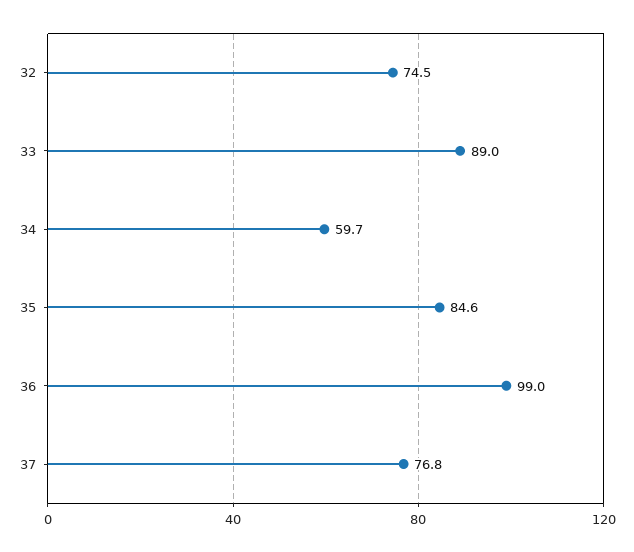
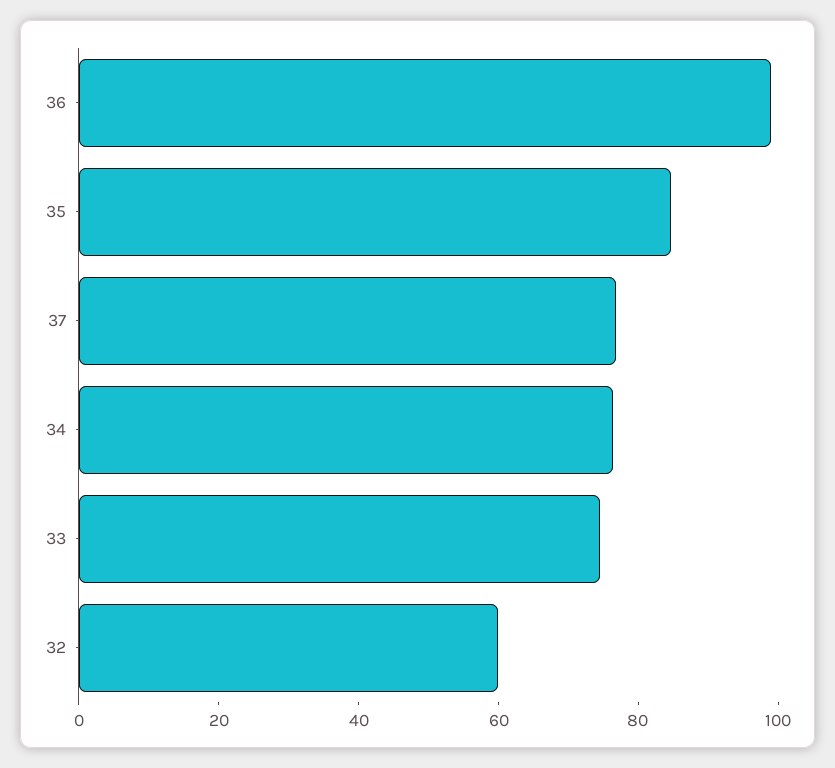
32: 74.5 -> 60
33: 89 -> 75
34: 59.7 -> 75

